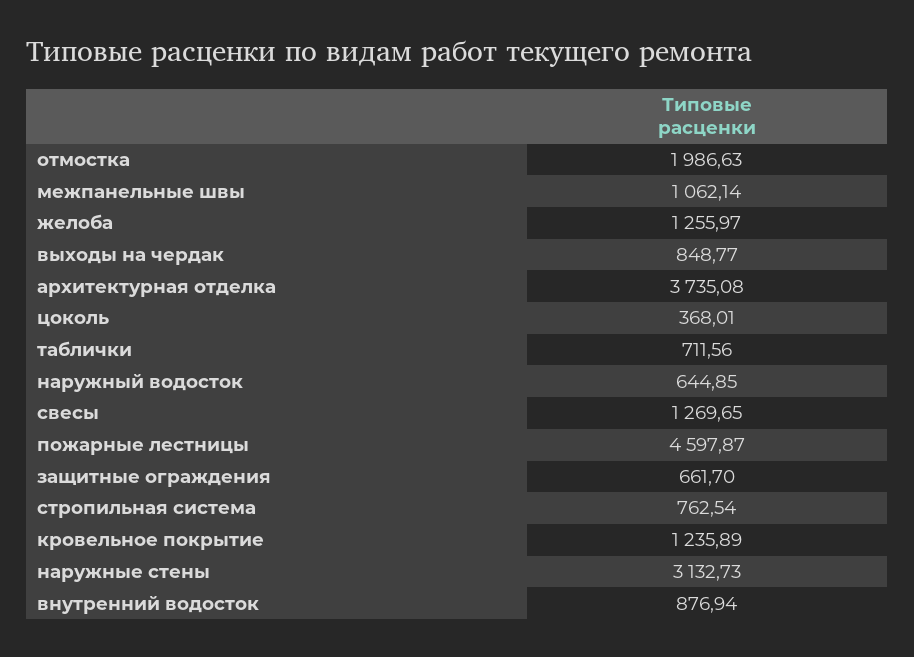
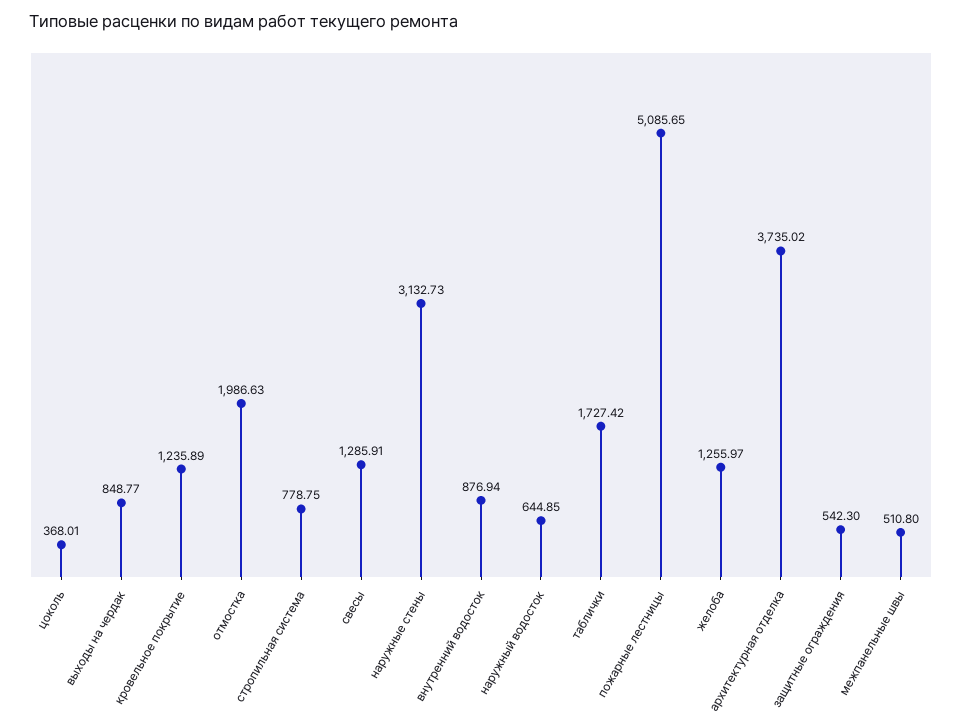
межпанельные швы: 1062.14 -> 510.8
архитектурная отделка: 3735.08 -> 3735.02
таблички: 711.56 -> 1727.42
свесы: 1269.65 -> 1285.91
пожарные лестницы: 4597.87 -> 5085.65
защитные ограждения: 661.7 -> 542.3
стропильная система: 762.54 -> 778.75

